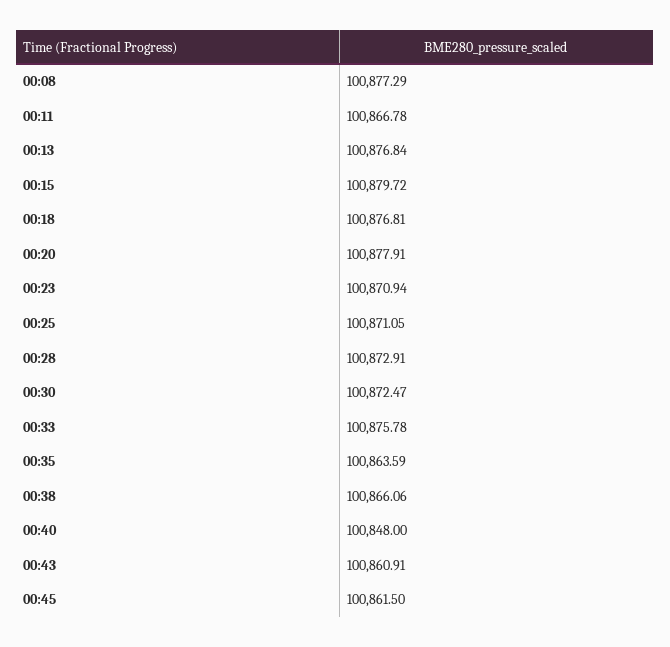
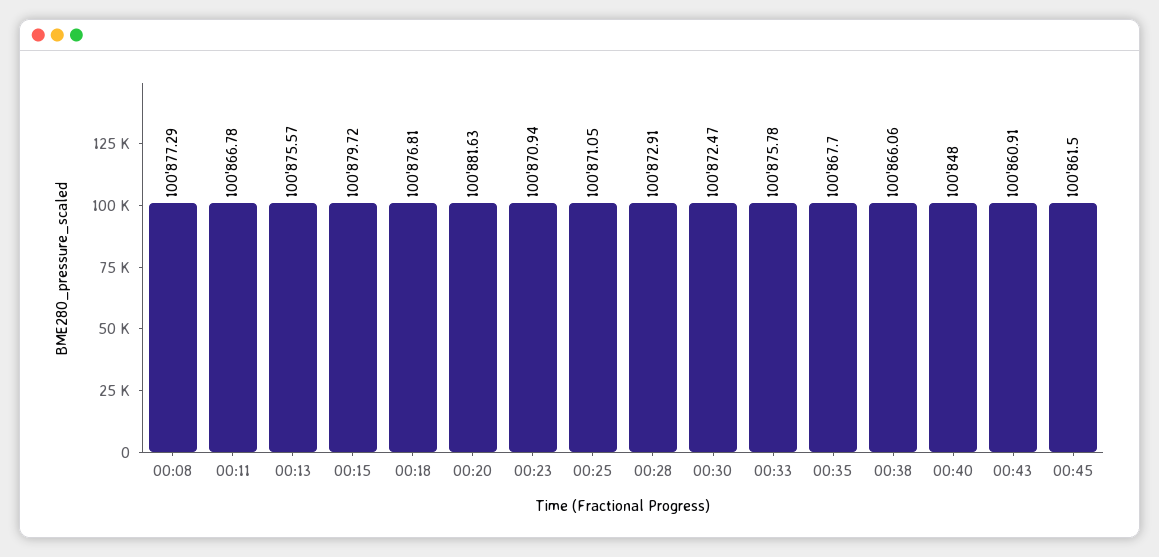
00:13: 100876.84 -> 100875.57
00:20: 100877.91 -> 100881.63
00:35: 100863.59 -> 100867.7

